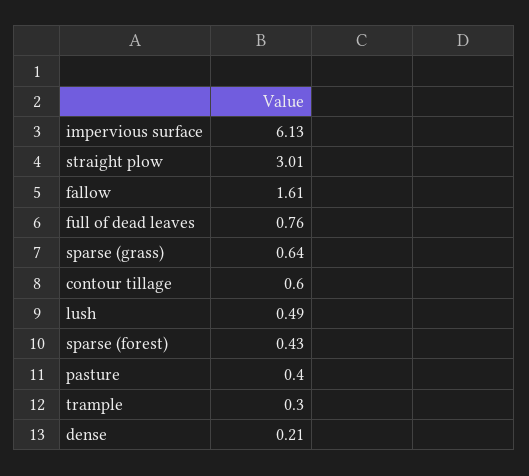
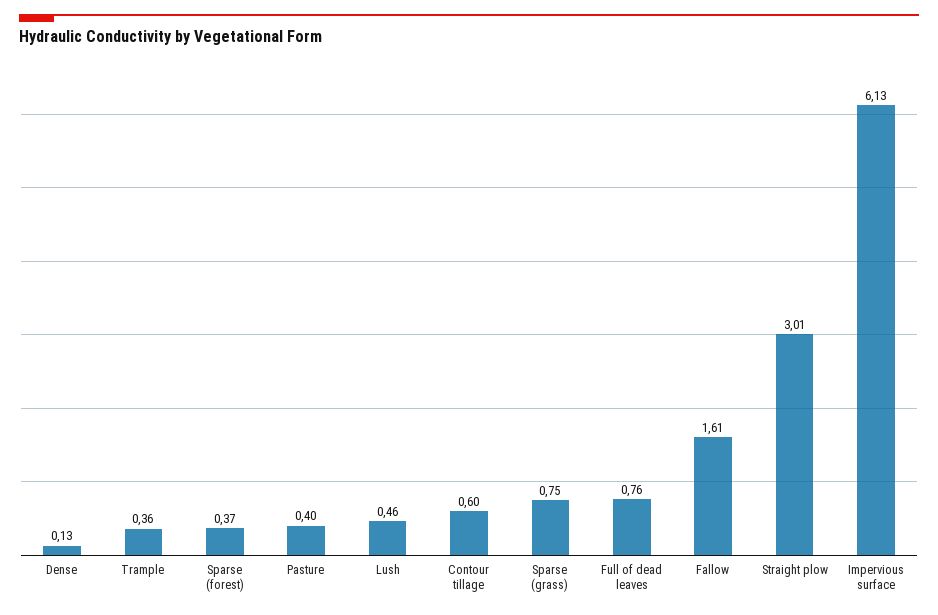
sparse (grass): 0.64 -> 0.75
lush: 0.49 -> 0.46
sparse (forest): 0.43 -> 0.37
trample: 0.3 -> 0.36
dense: 0.21 -> 0.13

